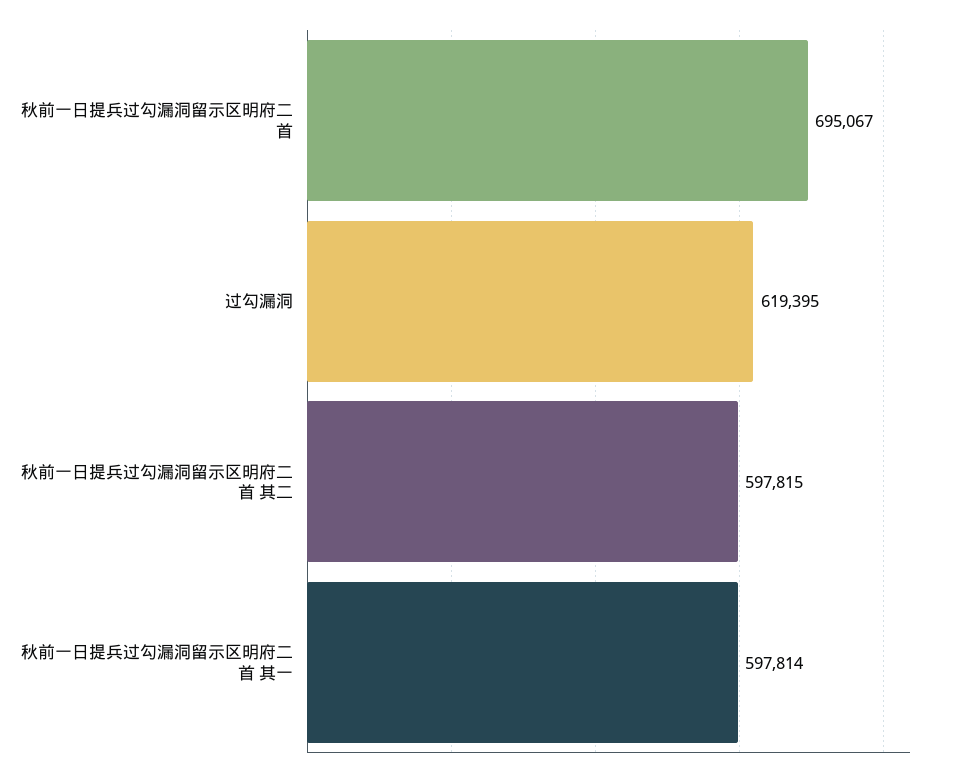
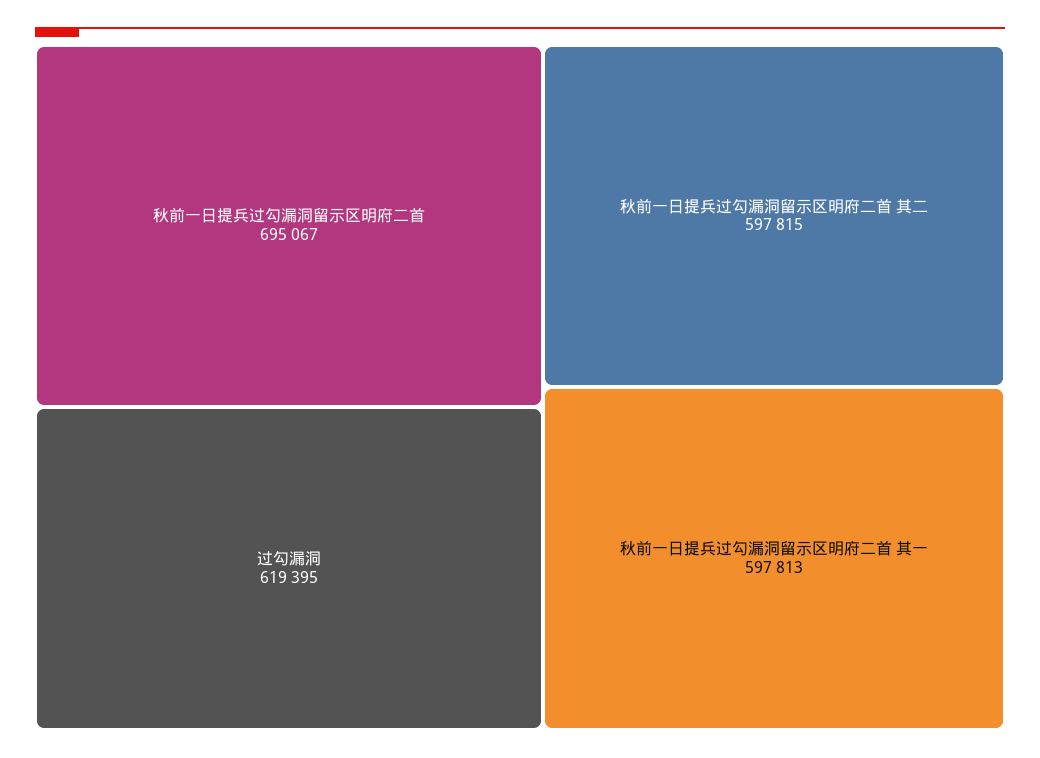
秋前一日提兵过勾漏洞留示区明府二首 其一: 597814 -> 597813

